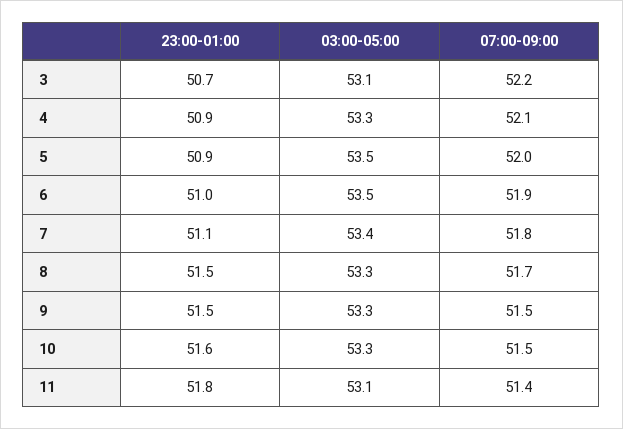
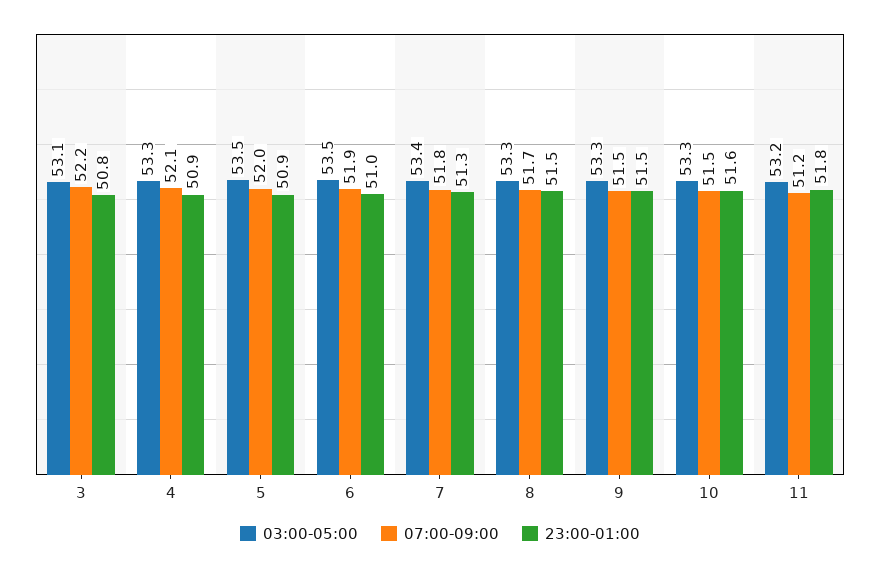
23:00-01:00, 3: 50.7 -> 50.8
23:00-01:00, 7: 51.1 -> 51.3
03:00-05:00, 11: 53.1 -> 53.2
07:00-09:00, 11: 51.4 -> 51.2

